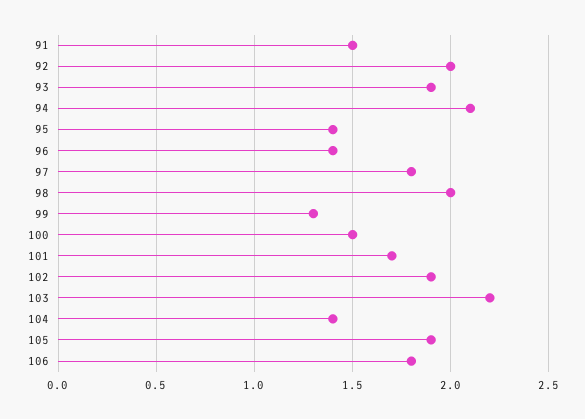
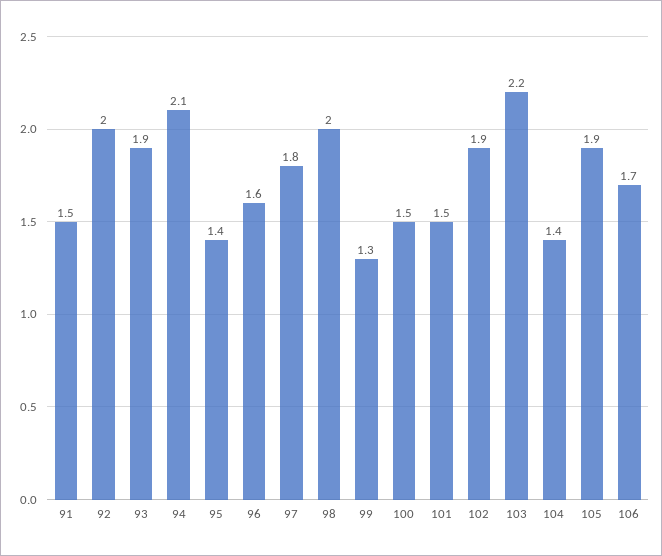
96: 1.4 -> 1.6
101: 1.7 -> 1.5
106: 1.8 -> 1.7

